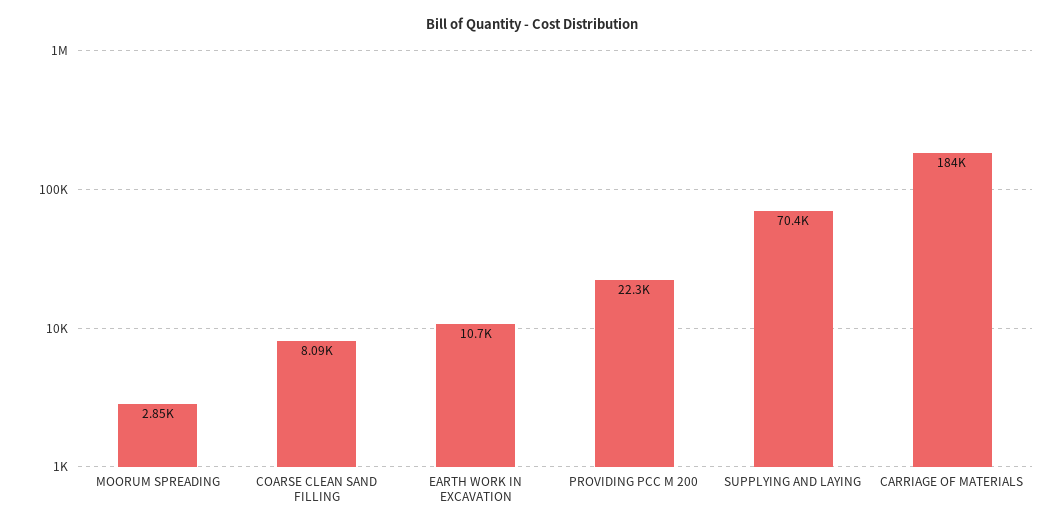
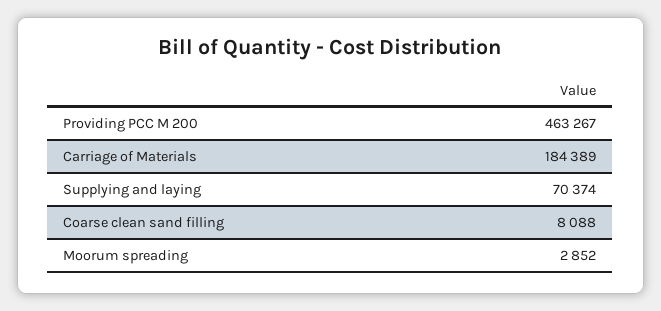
EARTH WORK IN EXCAVATION: 10700 -> none
PROVIDING PCC M 200: 22300 -> 463267

